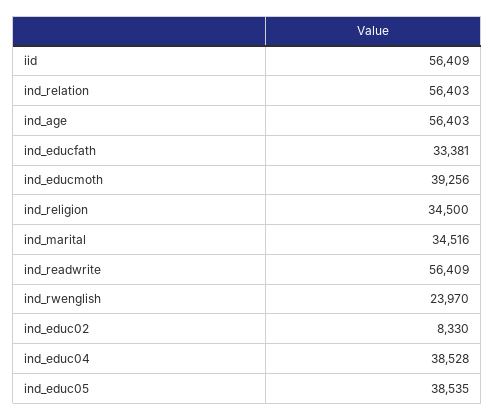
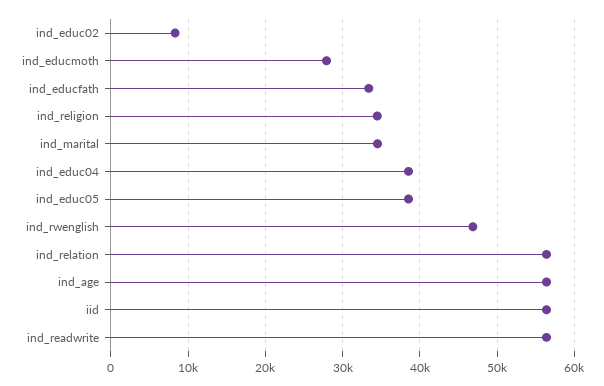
ind_educmoth: 39256 -> 28000
ind_rwenglish: 23970 -> 47000

